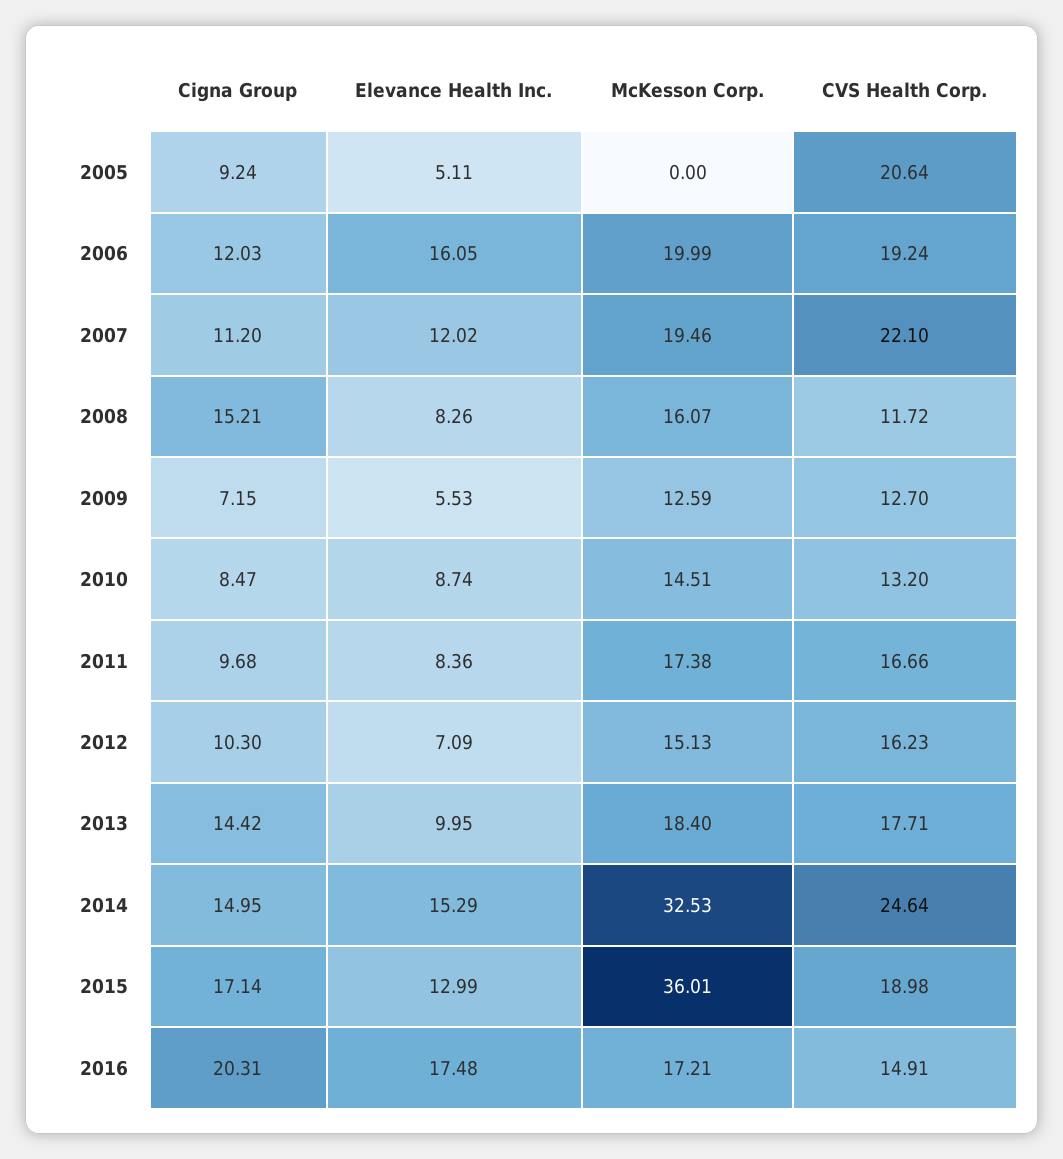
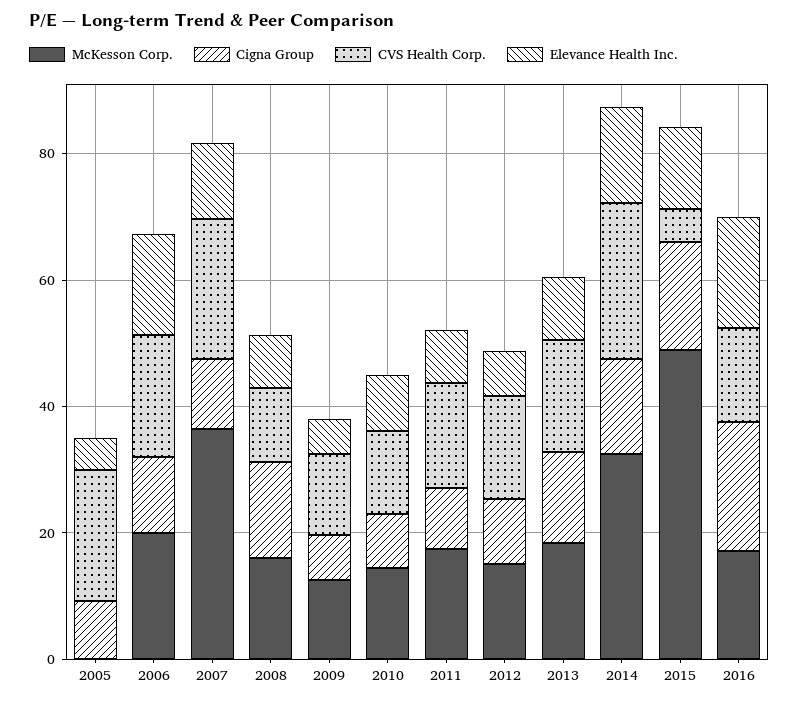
McKesson Corp., 2007: 19.46 -> 35
McKesson Corp., 2015: 36.01 -> 50
CVS Health Corp., 2015: 18.98 -> 5

